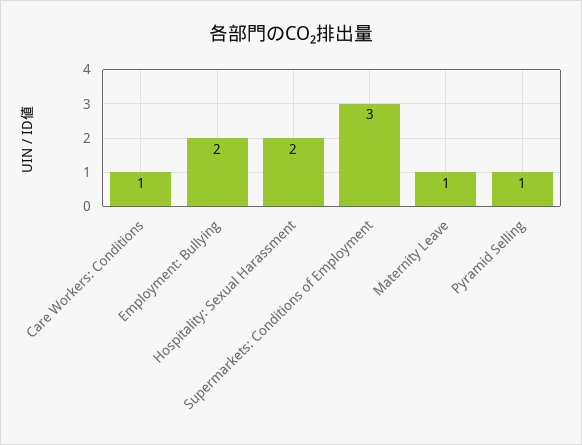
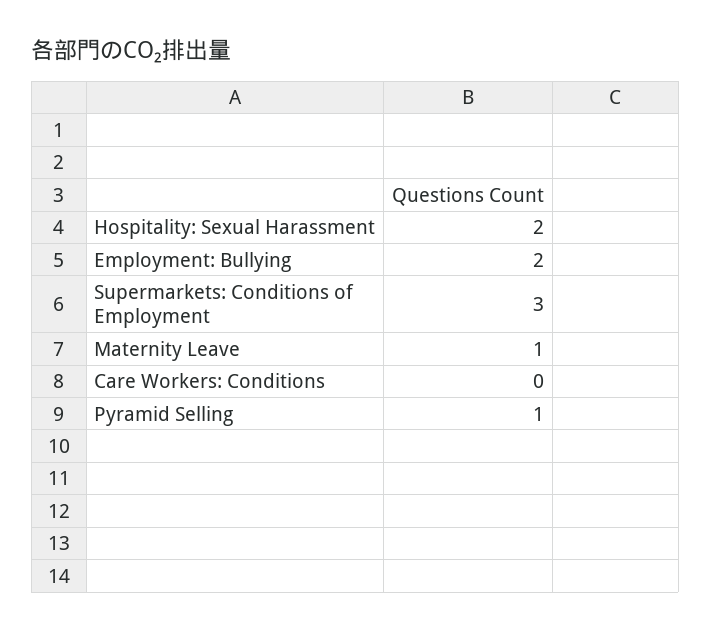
Care Workers: Conditions: 1 -> 0

